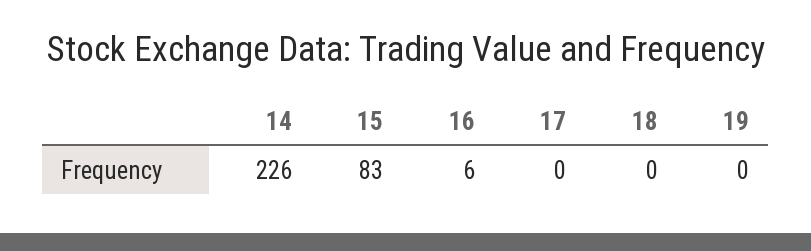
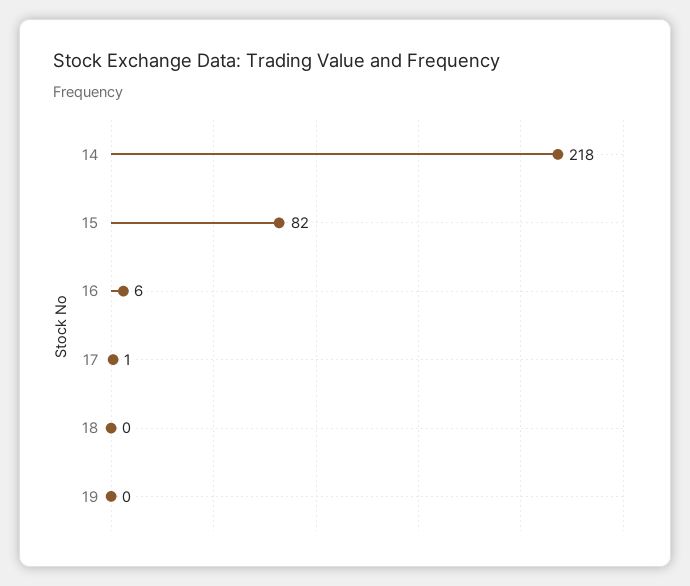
14: 226 -> 218
15: 83 -> 82
17: 0 -> 1

